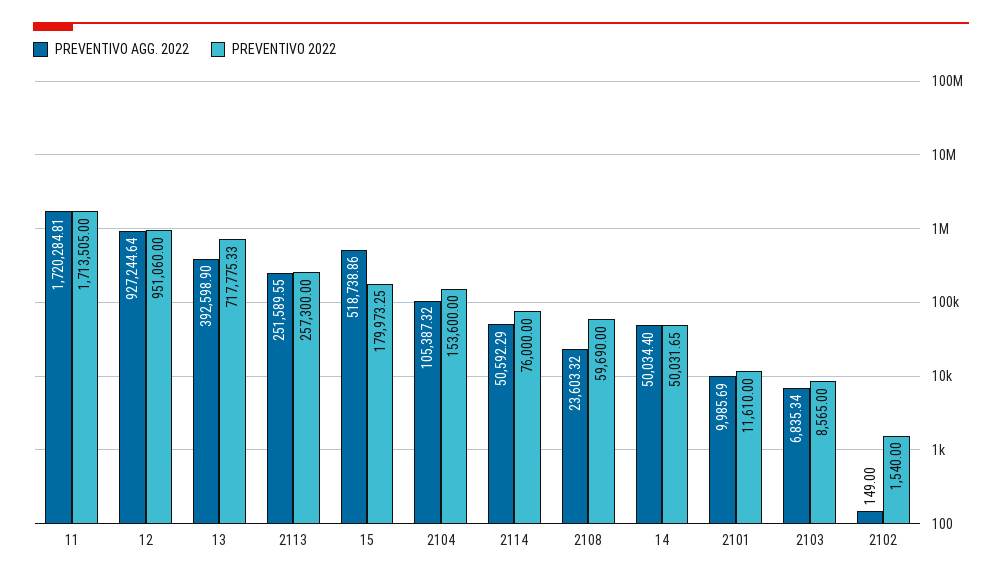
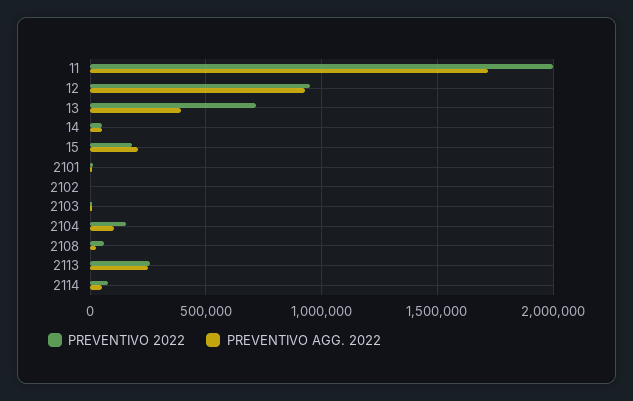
PREVENTIVO 2022, 11: 1713505 -> 2000000
PREVENTIVO AGG. 2022, 15: 518738.86 -> 200000

